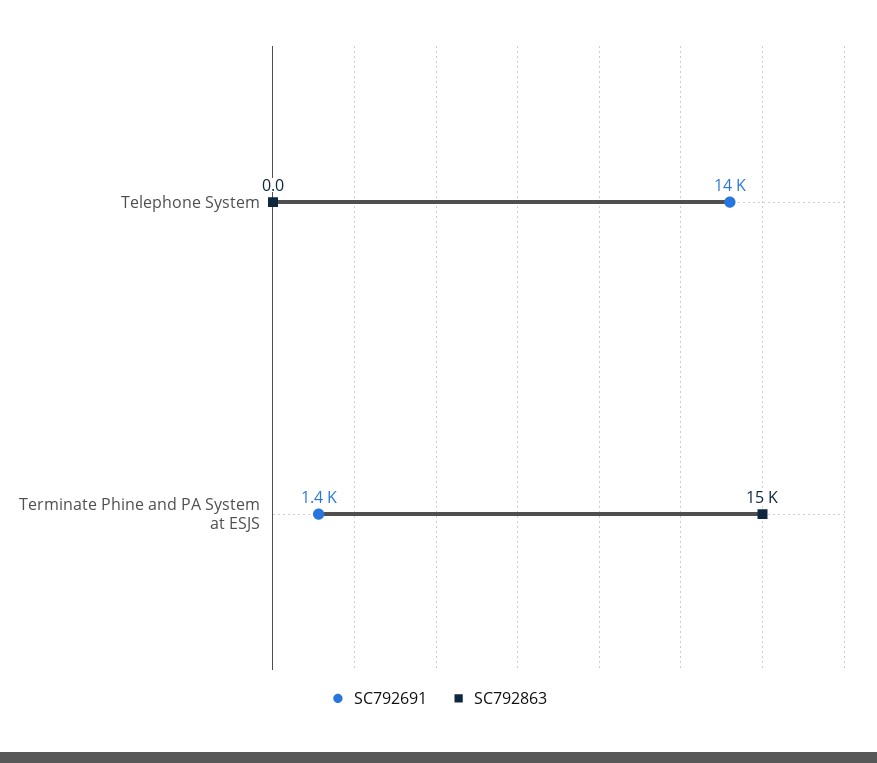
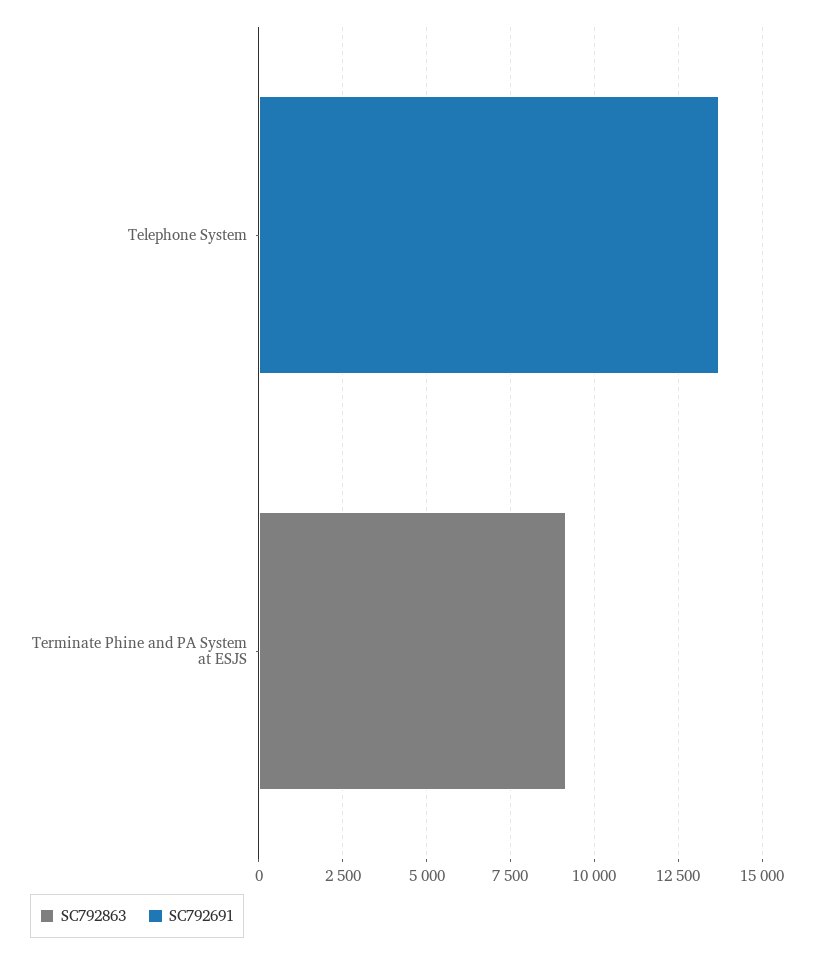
SC792691, Terminate Phine and PA System at ESJS: 1400 -> 0
SC792863, Terminate Phine and PA System at ESJS: 15000 -> 9000

